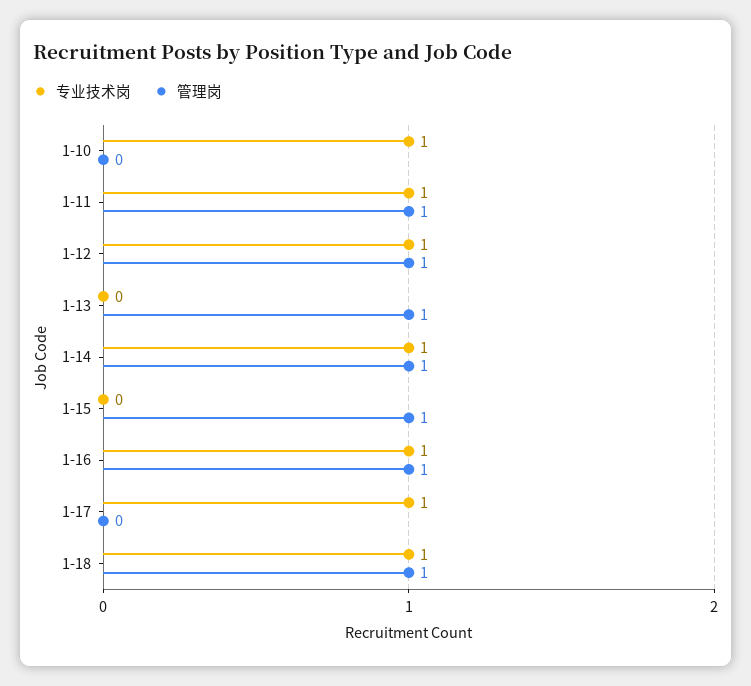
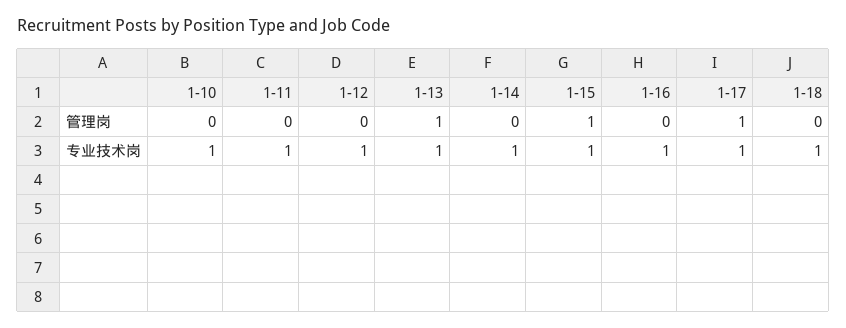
管理岗, 1-11: 1 -> 0
管理岗, 1-12: 1 -> 0
专业技术岗, 1-13: 0 -> 1
管理岗, 1-14: 1 -> 0
专业技术岗, 1-15: 0 -> 1
管理岗, 1-16: 1 -> 0
管理岗, 1-17: 0 -> 1
管理岗, 1-18: 1 -> 0

